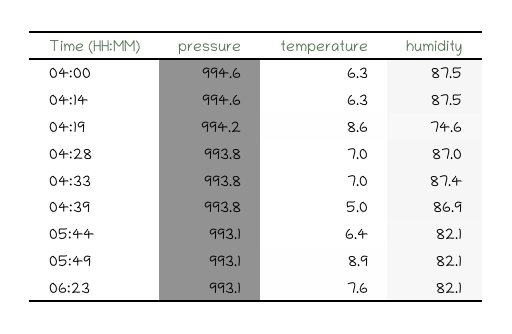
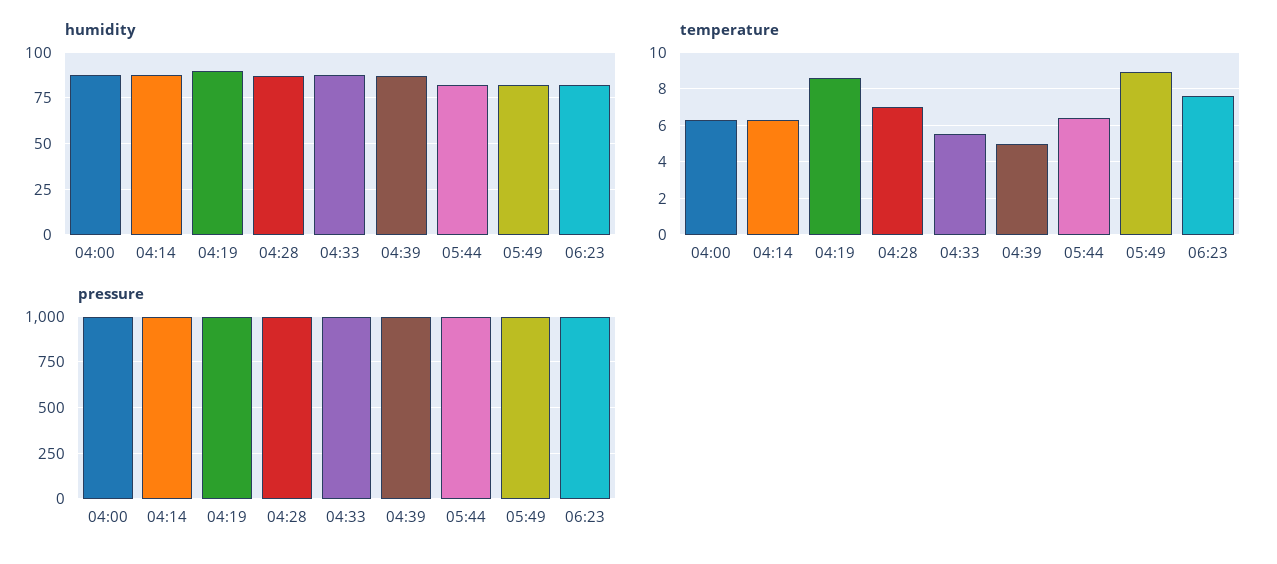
humidity, 04:19: 74.6 -> 90
temperature, 04:33: 7 -> 5.5

